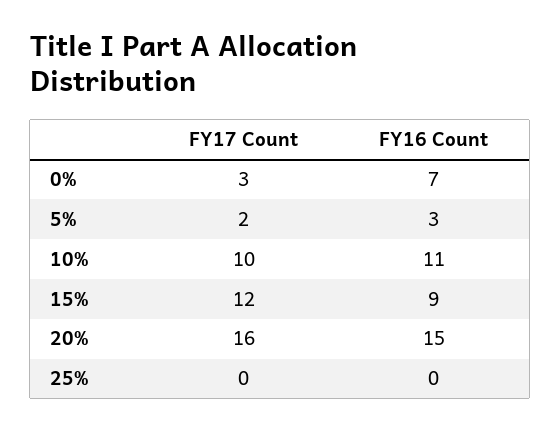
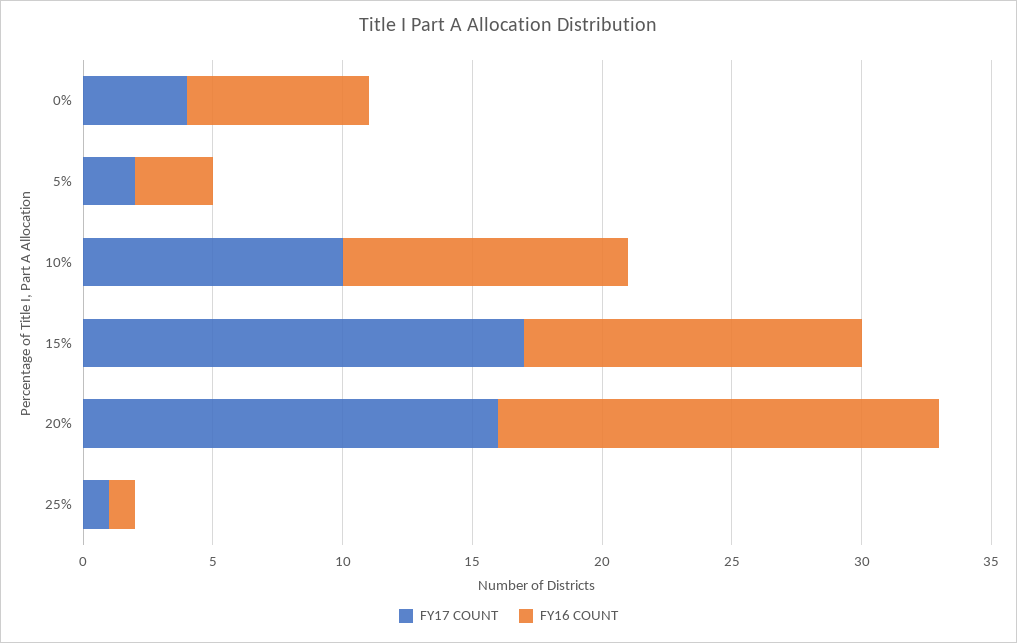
FY17 Count, 0%: 3 -> 4
FY17 Count, 15%: 12 -> 17
FY16 Count, 15%: 9 -> 13
FY16 Count, 20%: 15 -> 17
FY17 Count, 25%: 0 -> 1
FY16 Count, 25%: 0 -> 1

